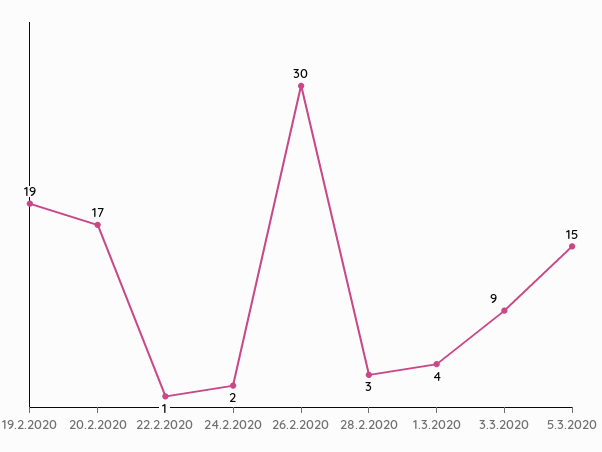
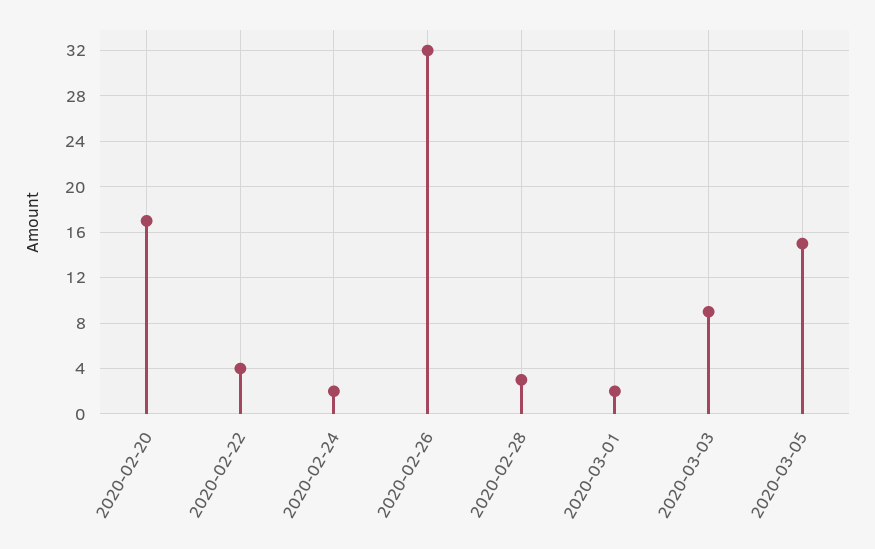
19.2.2020: 19 -> none
22.2.2020: 1 -> 4
26.2.2020: 30 -> 32
1.3.2020: 4 -> 2

